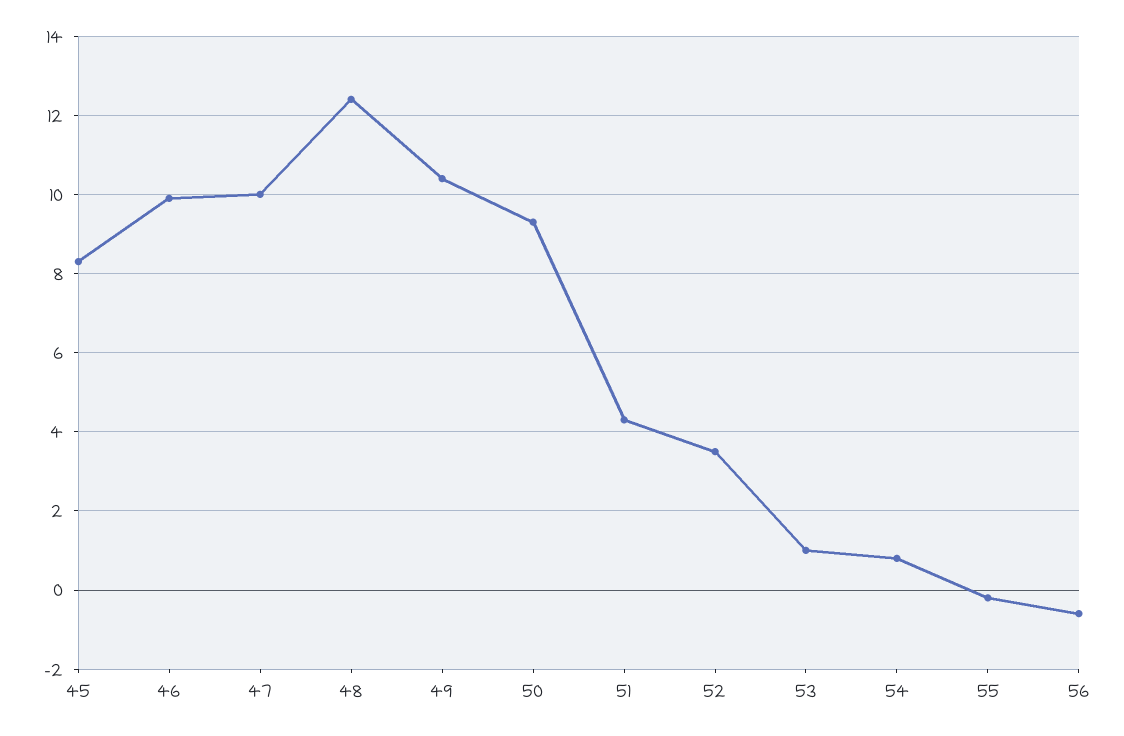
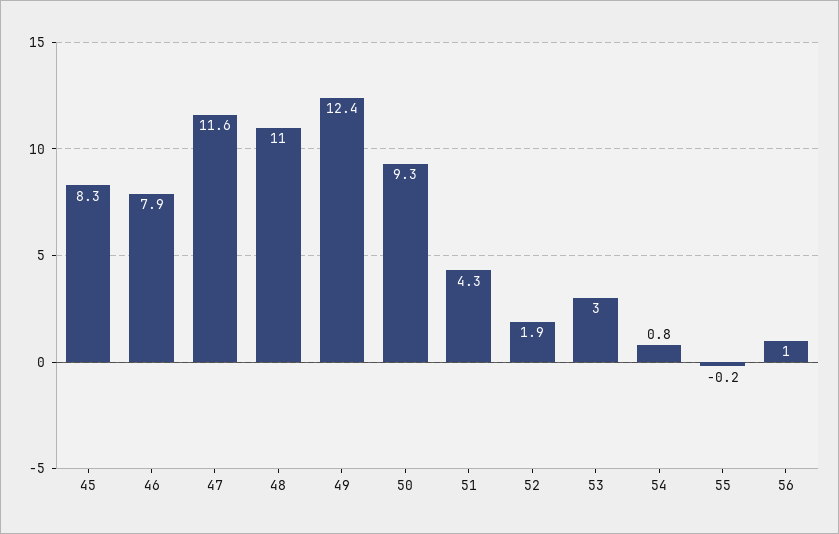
46: 10 -> 7.9
47: 10 -> 11.6
48: 12.5 -> 11
49: 10.5 -> 12.4
52: 3.5 -> 1.9
53: 1 -> 3
56: -0.5 -> 1

